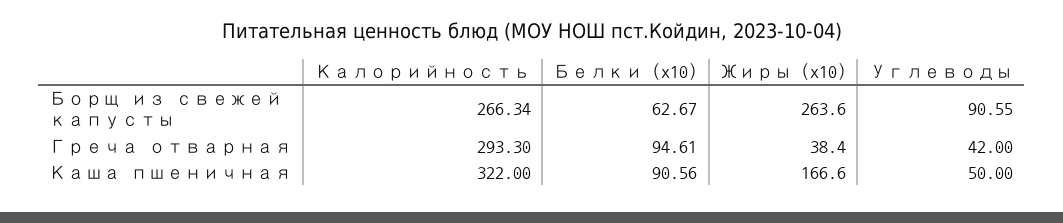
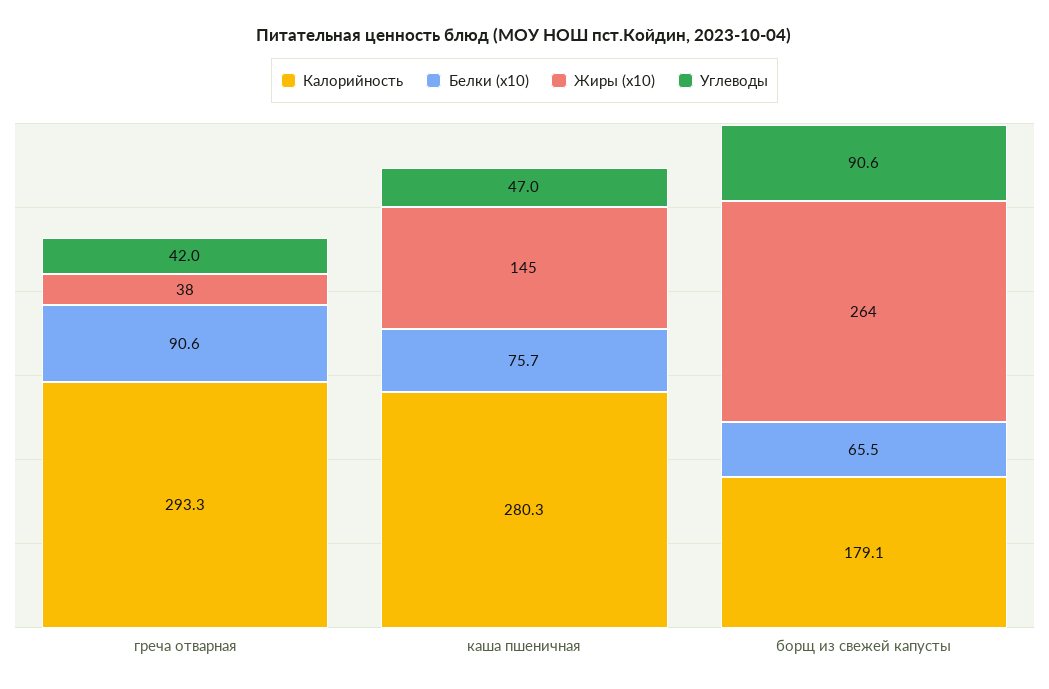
Калорийность, Борщ из свежей капусты: 266.34 -> 179.1
Белки (x10), Борщ из свежей капусты: 62.67 -> 65.5
Белки (x10), Греча отварная: 94.61 -> 90.6
Калорийность, Каша пшеничная: 322 -> 280.3
Белки (x10), Каша пшеничная: 90.56 -> 75.7
Жиры (x10), Каша пшеничная: 166.6 -> 145
Углеводы, Каша пшеничная: 50 -> 47

